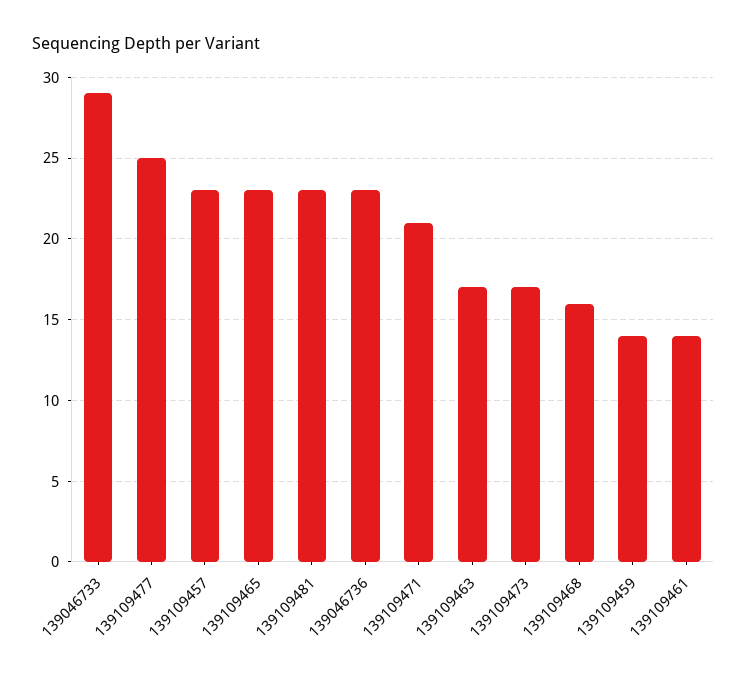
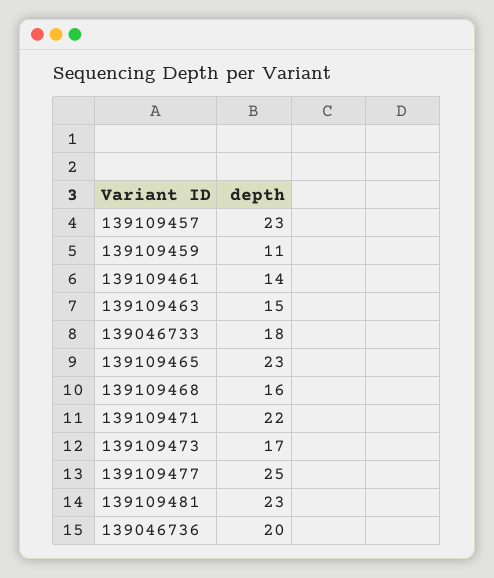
139046733: 29 -> 18
139046736: 23 -> 20
139109471: 21 -> 22
139109463: 17 -> 15
139109459: 14 -> 11

